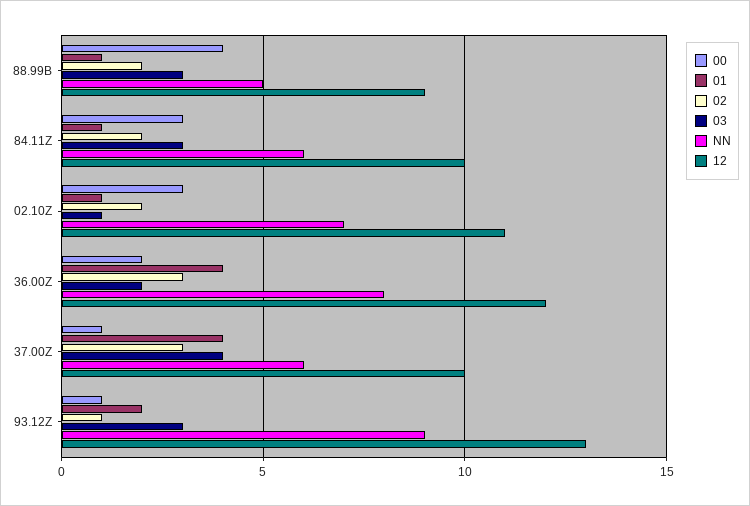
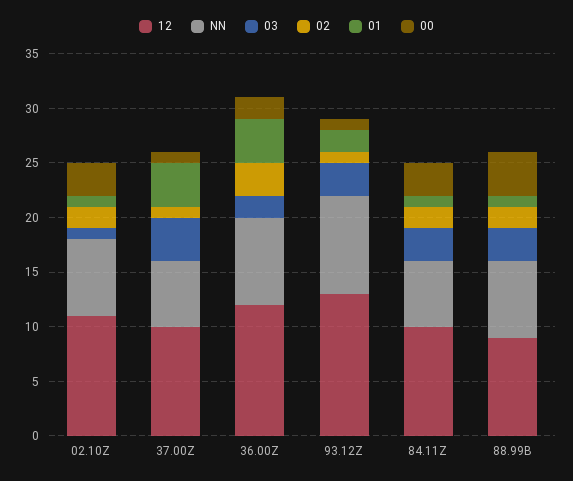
NN, 88.99B: 5 -> 7
02, 37.00Z: 3 -> 1

